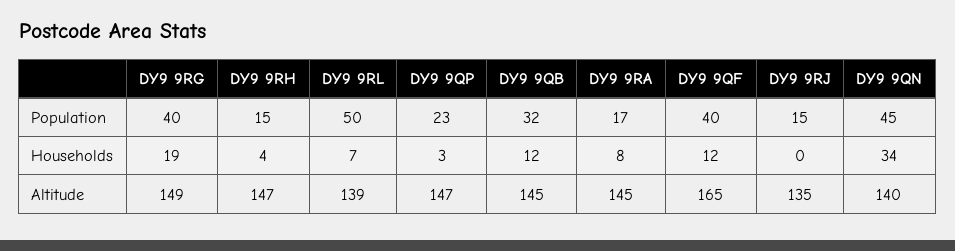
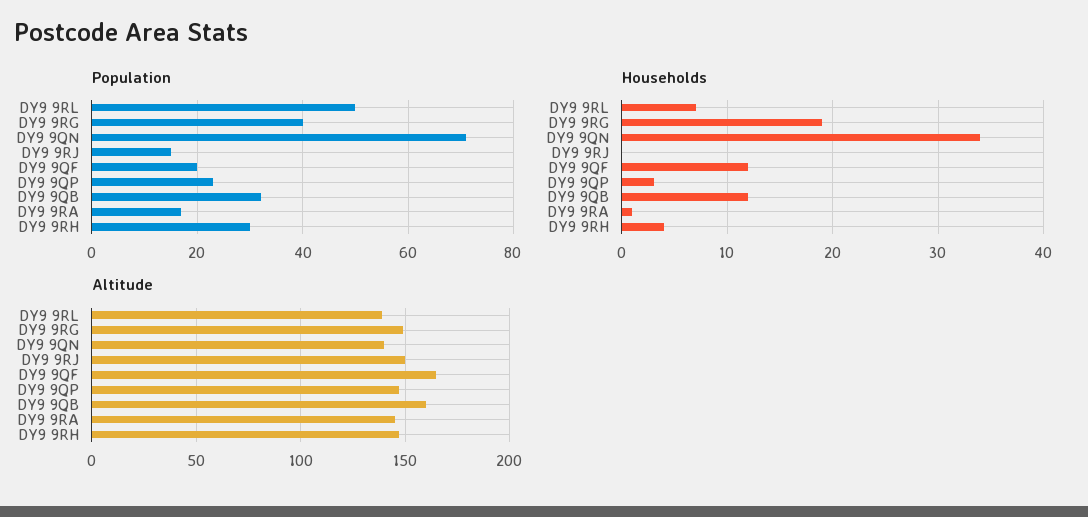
Population, DY9 9RH: 15 -> 30
Population, DY9 9QF: 40 -> 20
Population, DY9 9QN: 45 -> 70
Households, DY9 9RA: 8 -> 1
Altitude, DY9 9QB: 145 -> 160
Altitude, DY9 9RJ: 135 -> 150

